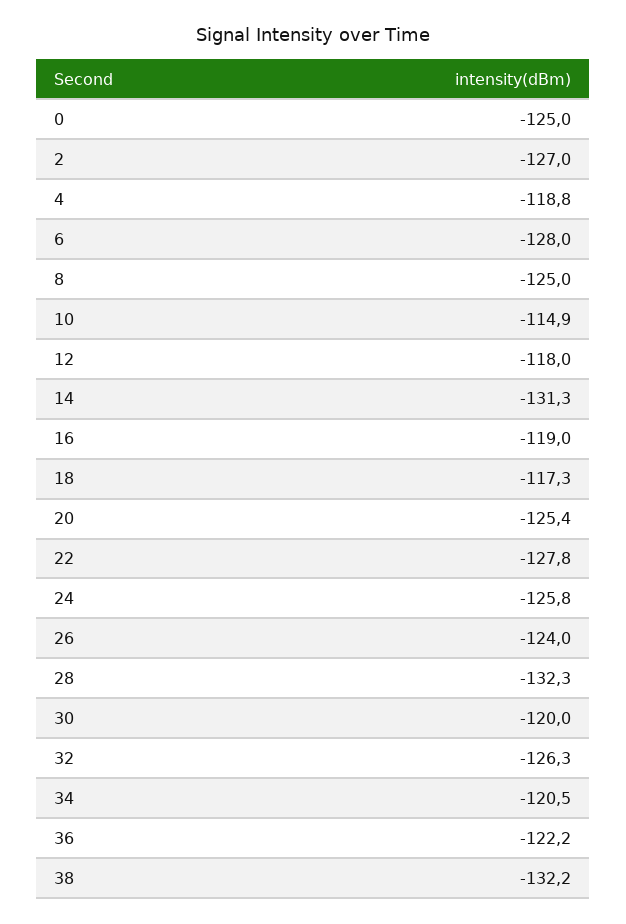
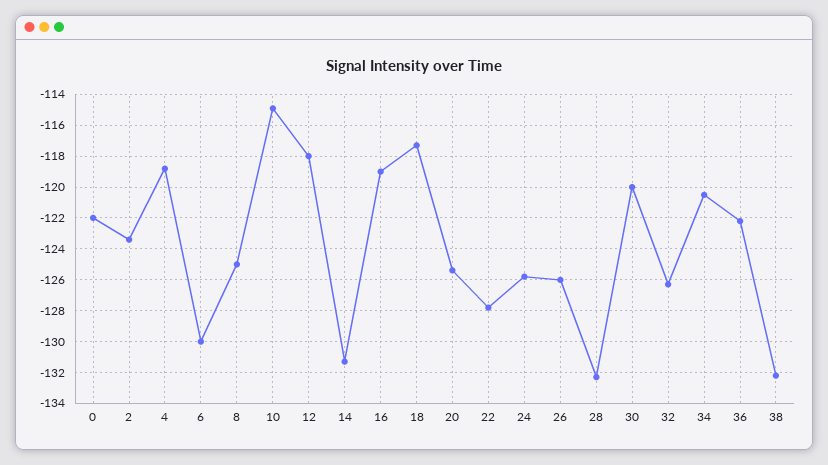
0: -125 -> -122
2: -127 -> -123.5
6: -128 -> -130
26: -124 -> -126

